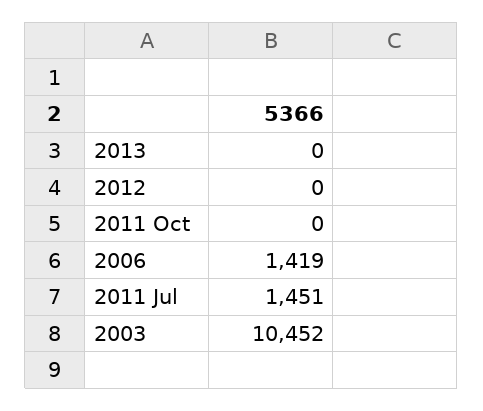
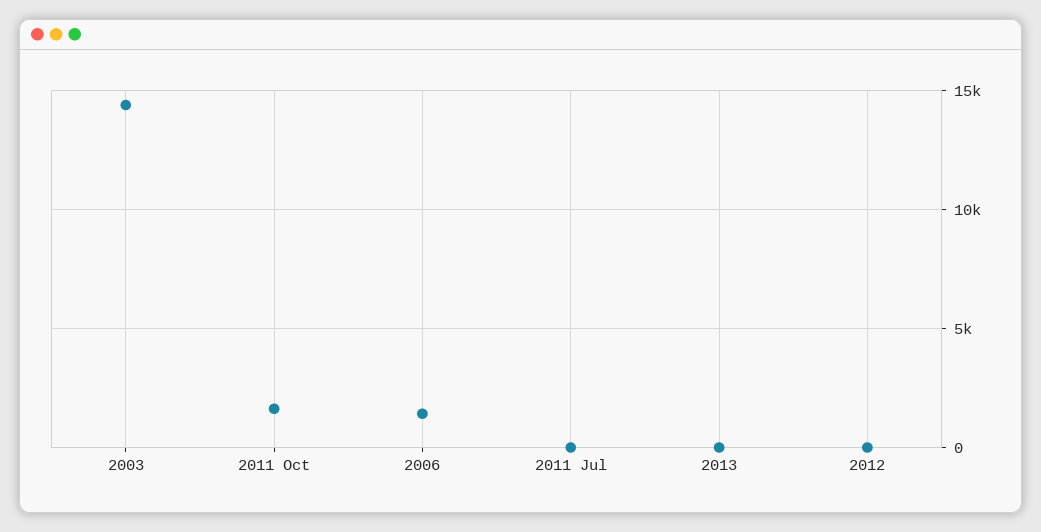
2011 Oct: 0 -> 1500
2011 Jul: 1451 -> 0
2003: 10452 -> 14500

